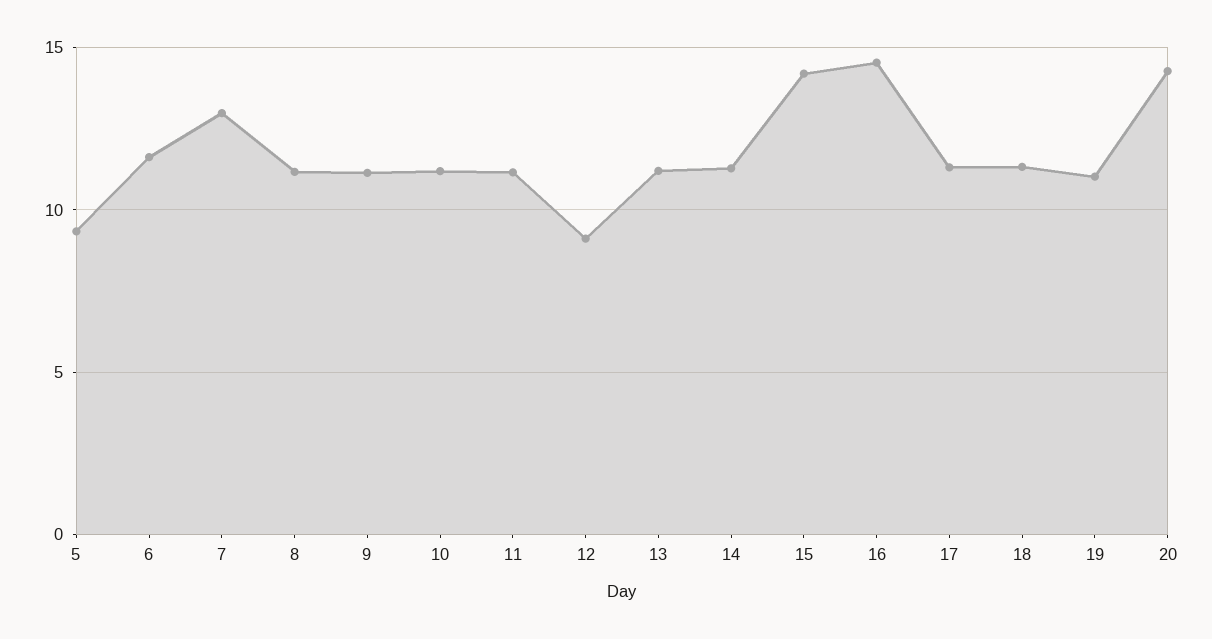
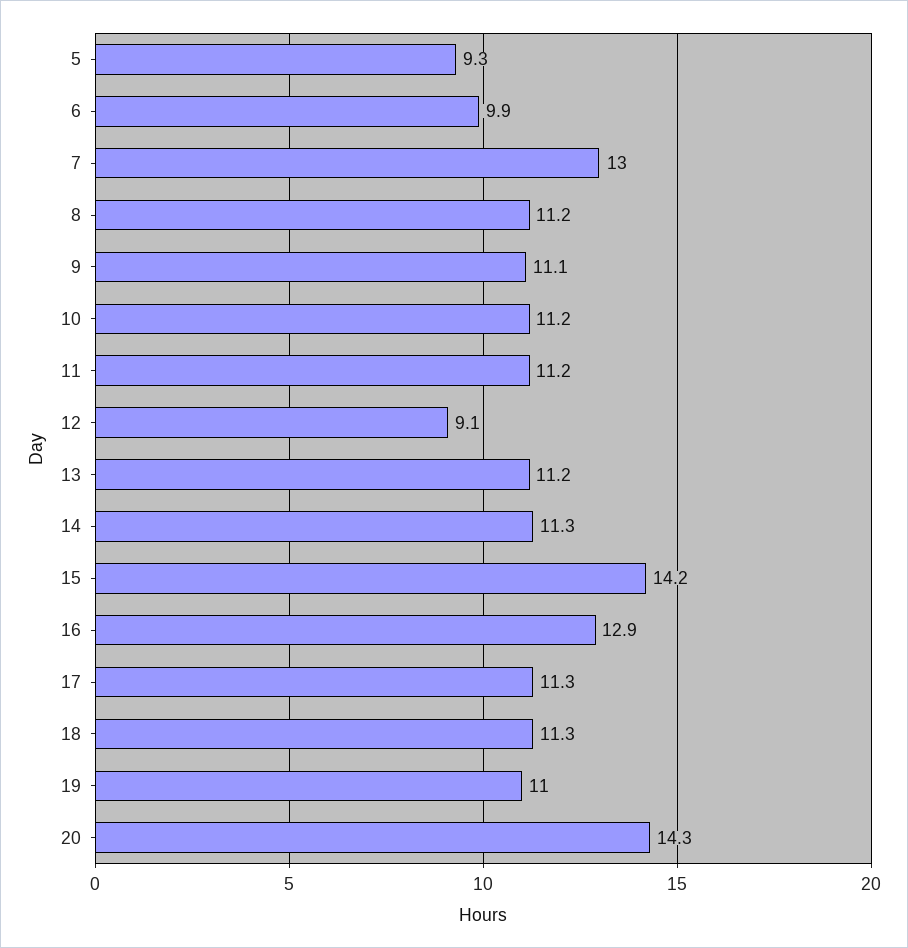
6: 11.5 -> 9.9
16: 14.5 -> 12.9

